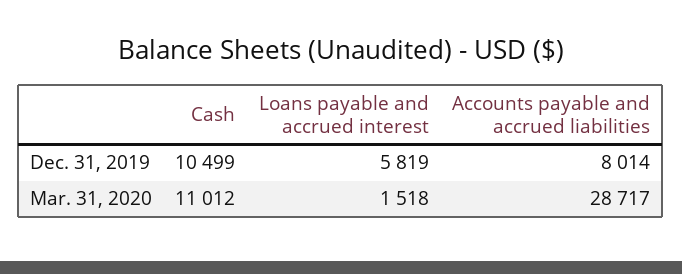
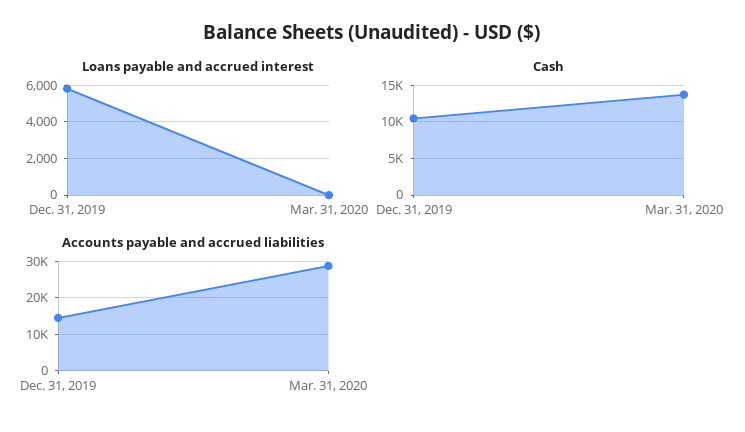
Accounts payable and accrued liabilities, Dec. 31, 2019: 8014 -> 14000
Cash, Mar. 31, 2020: 11012 -> 14000
Loans payable and accrued interest, Mar. 31, 2020: 1518 -> 0

